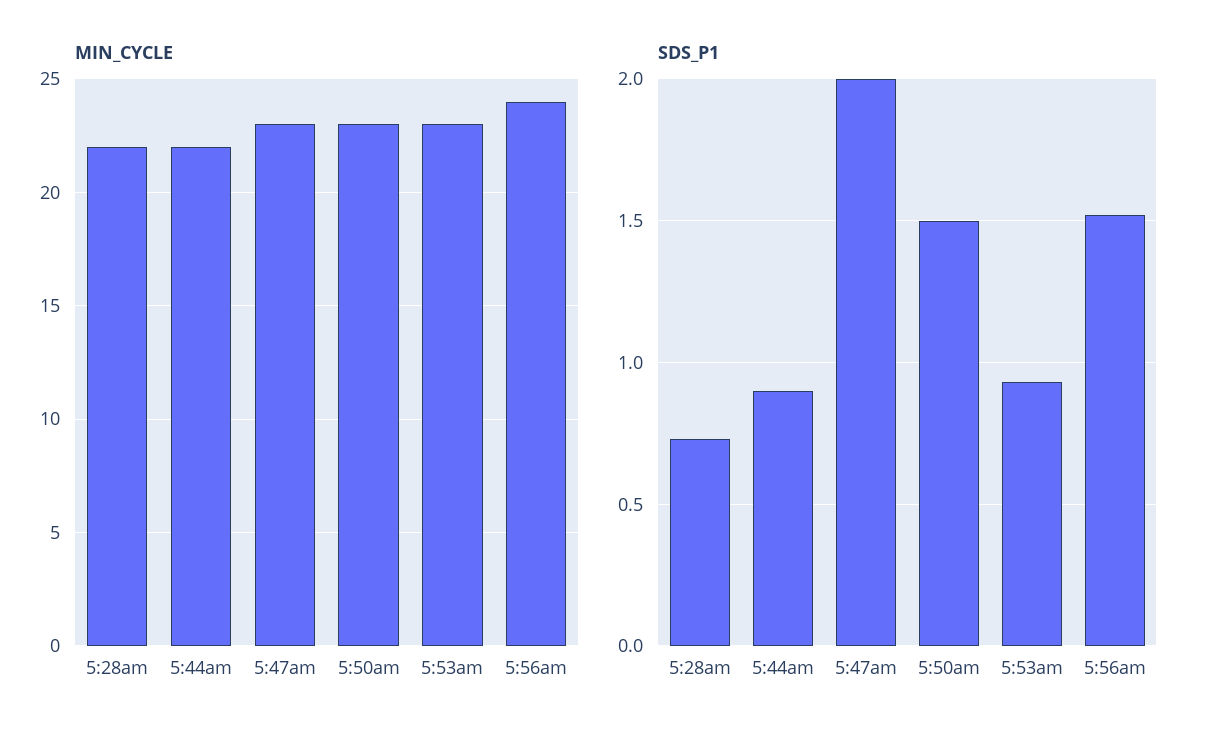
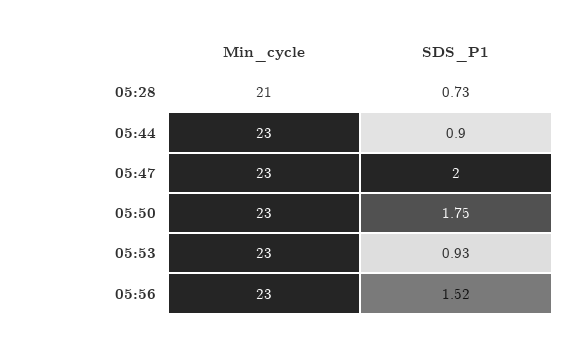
MIN_CYCLE, 5:28am: 22 -> 21
MIN_CYCLE, 5:44am: 22 -> 23
MIN_CYCLE, 5:56am: 24 -> 23
SDS_P1, 5:50am: 1.5 -> 1.75

